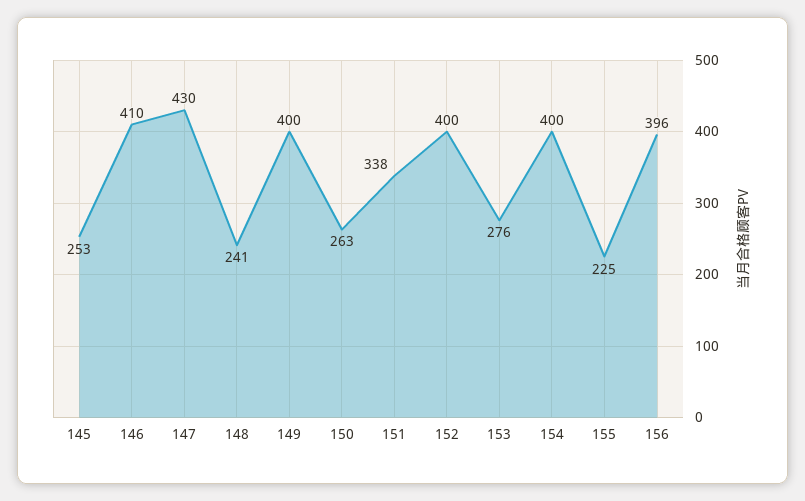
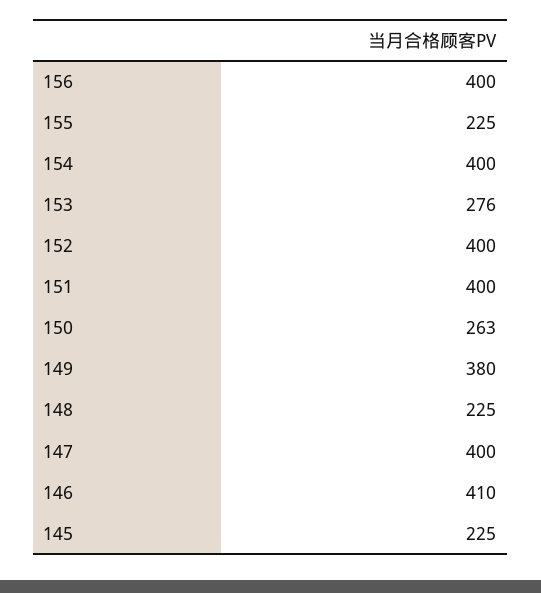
145: 253 -> 225
147: 430 -> 400
148: 241 -> 225
149: 400 -> 380
151: 338 -> 400
156: 396 -> 400

